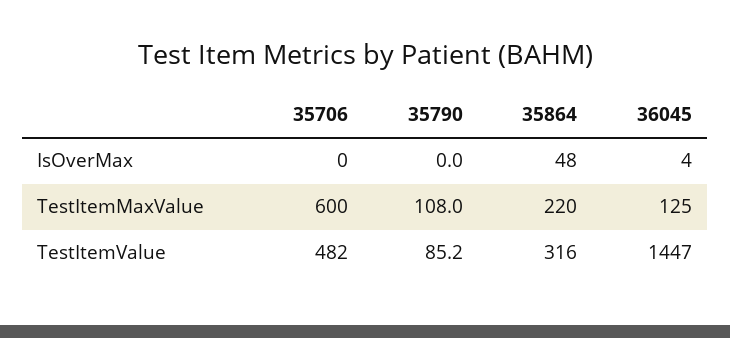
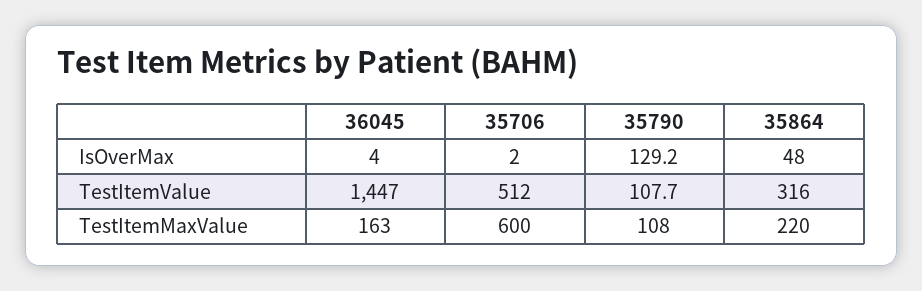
35706, IsOverMax: 0 -> 2
35790, IsOverMax: 0 -> 129.2
36045, TestItemMaxValue: 125 -> 163
35706, TestItemValue: 482 -> 512
35790, TestItemValue: 85.2 -> 107.7

